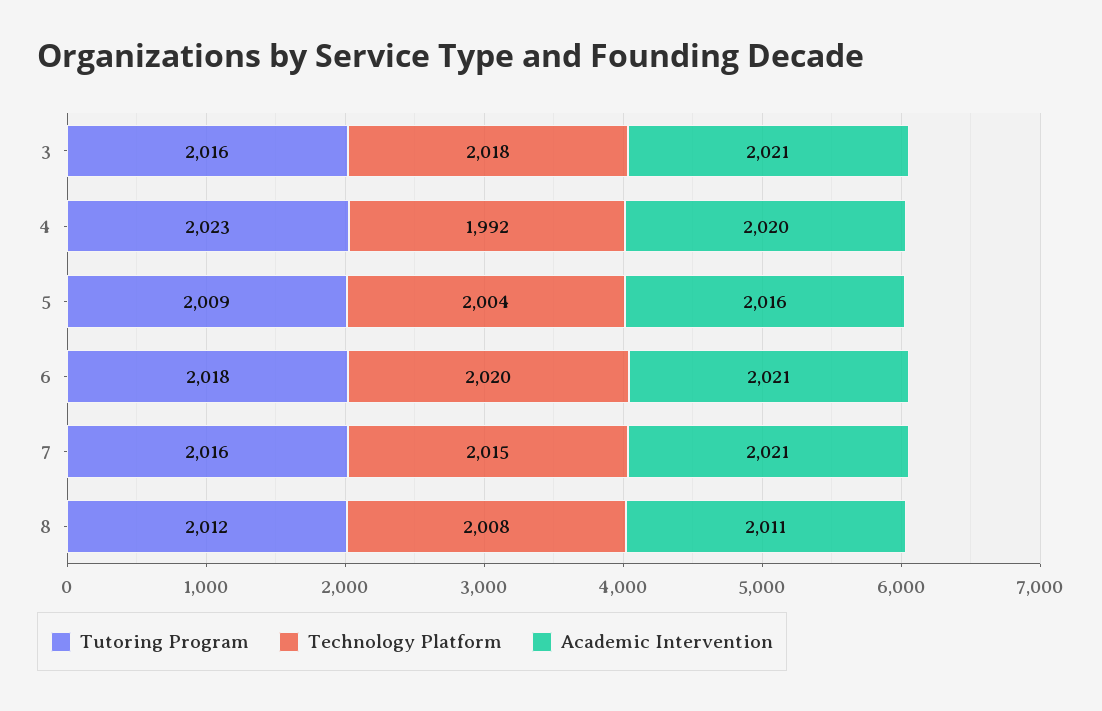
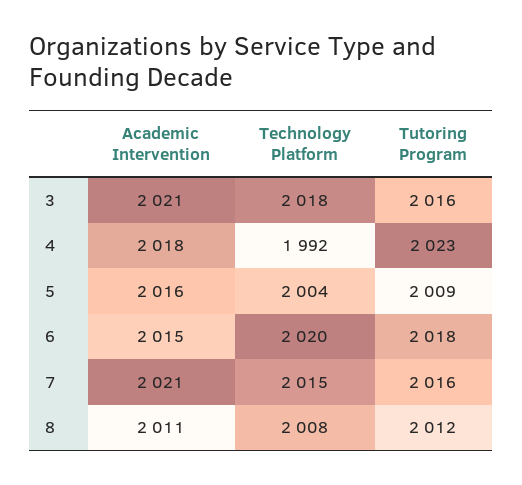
Academic Intervention, 4: 2020 -> 2018
Academic Intervention, 6: 2021 -> 2015

